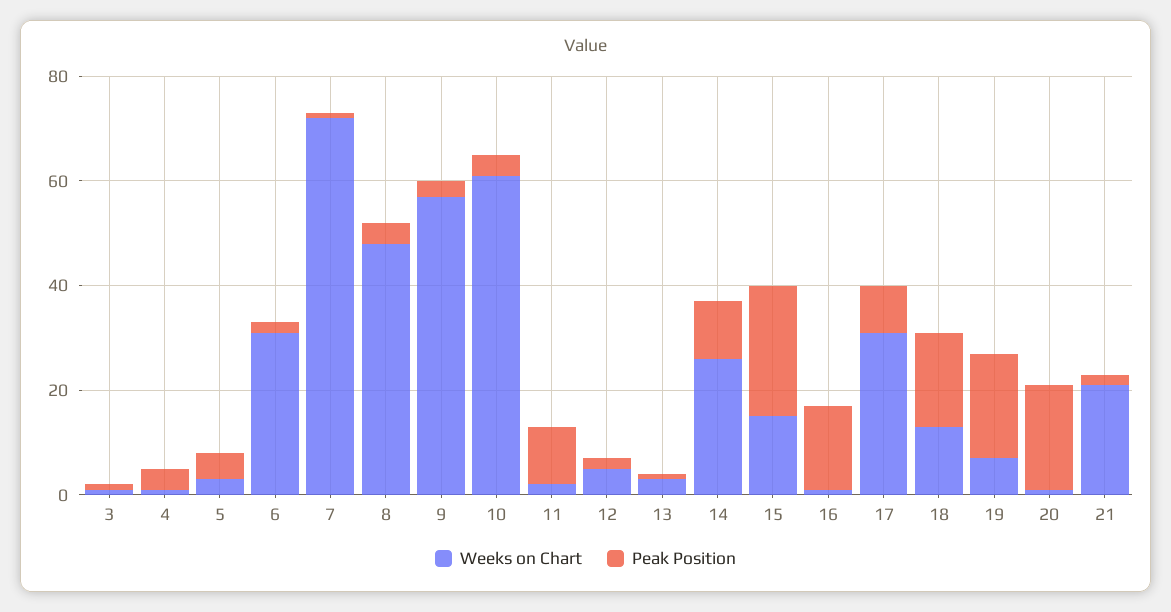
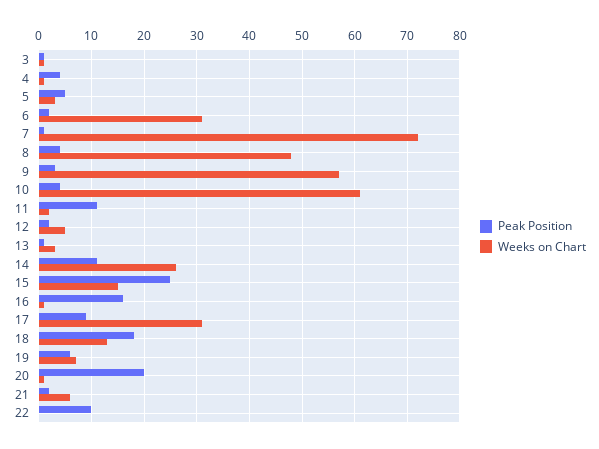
Peak Position, 19: 20 -> 5
Weeks on Chart, 21: 20 -> 5
Peak Position, 22: none -> 10
Weeks on Chart, 22: none -> 0

